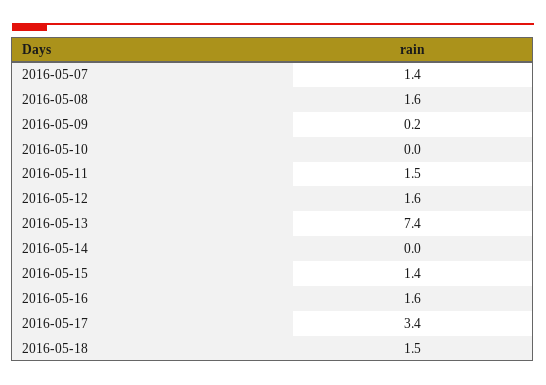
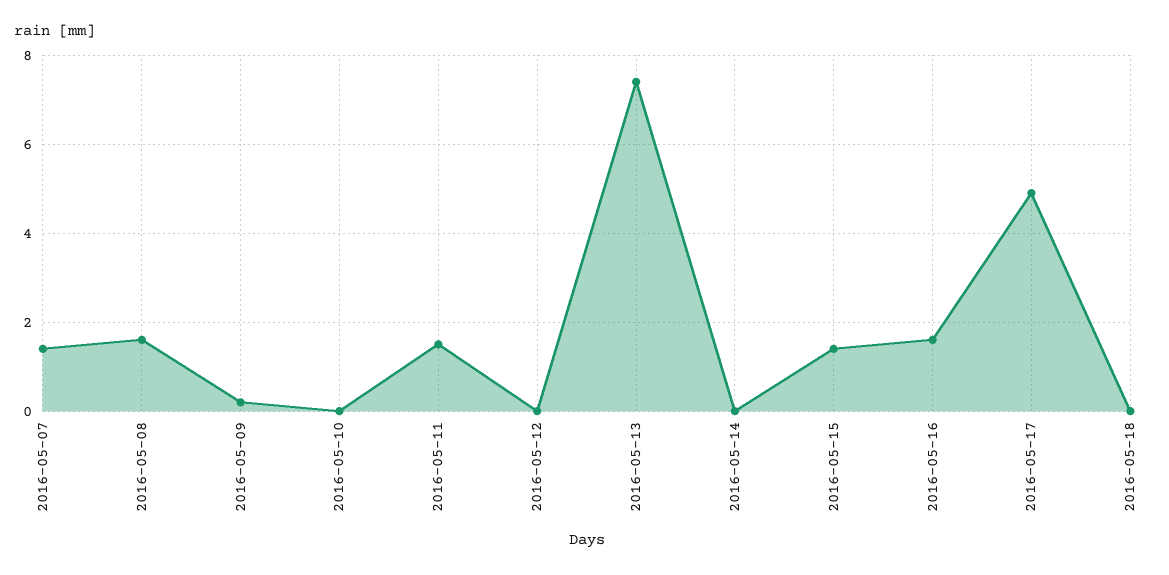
2016-05-12: 1.6 -> 0
2016-05-17: 3.4 -> 5
2016-05-18: 1.5 -> 0

